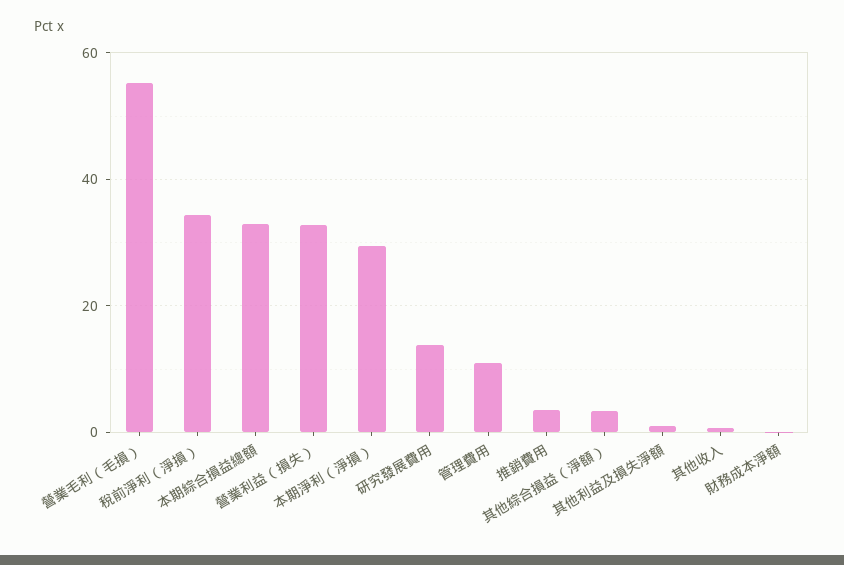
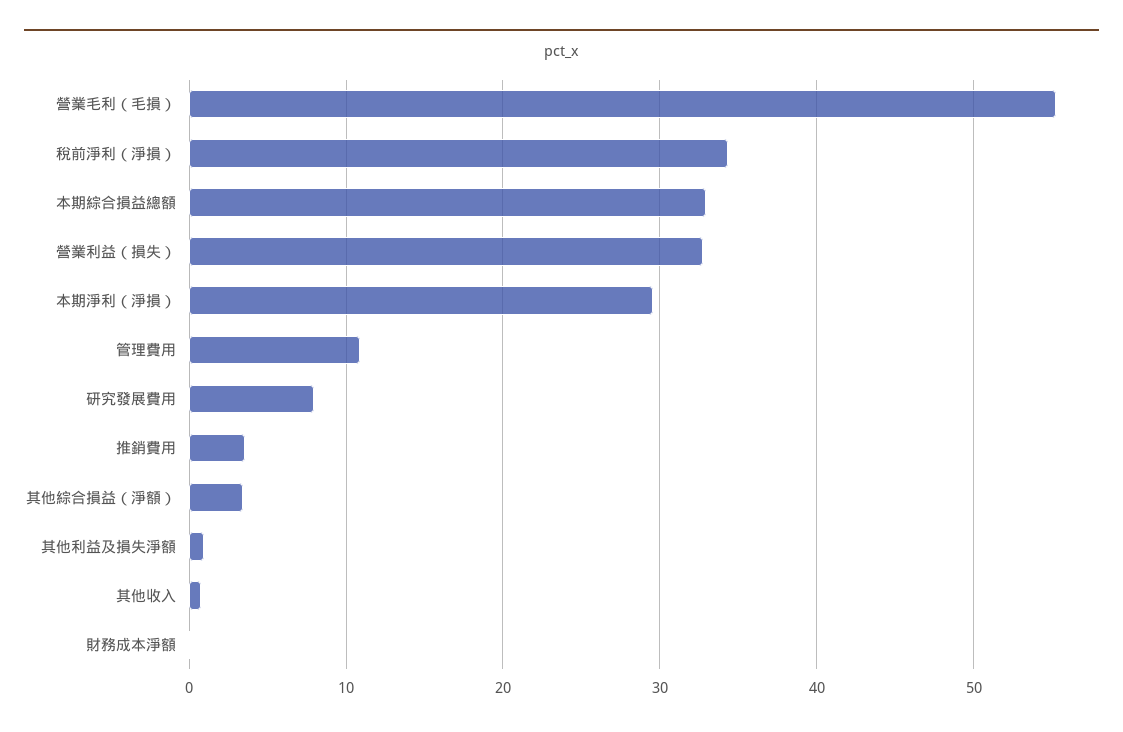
研究發展費用: 14 -> 8

